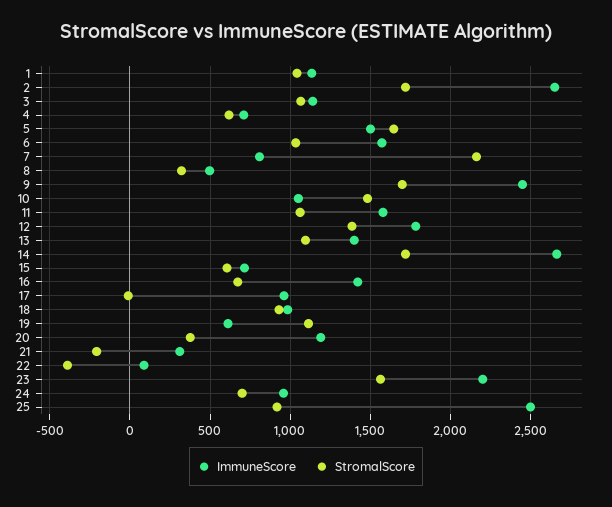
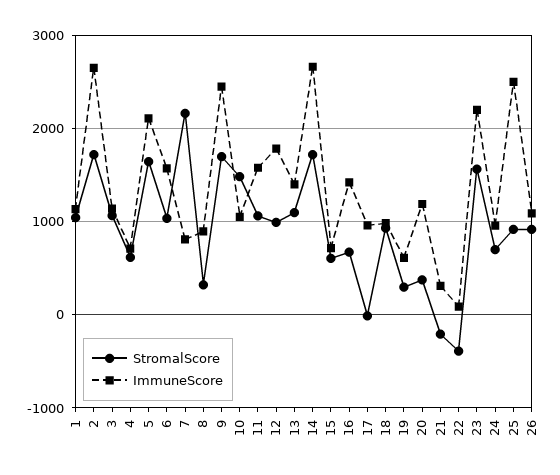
ImmuneScore, 5: 1500 -> 2100
ImmuneScore, 8: 500 -> 900
StromalScore, 12: 1400 -> 1000
StromalScore, 19: 1100 -> 300
StromalScore, 26: none -> 900
ImmuneScore, 26: none -> 1100

